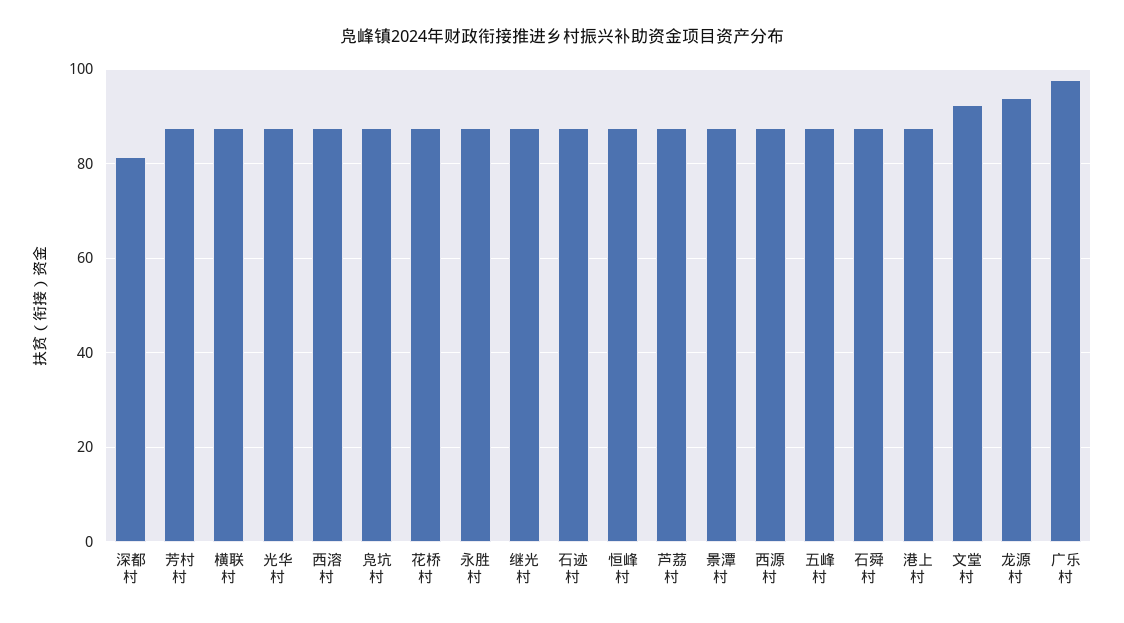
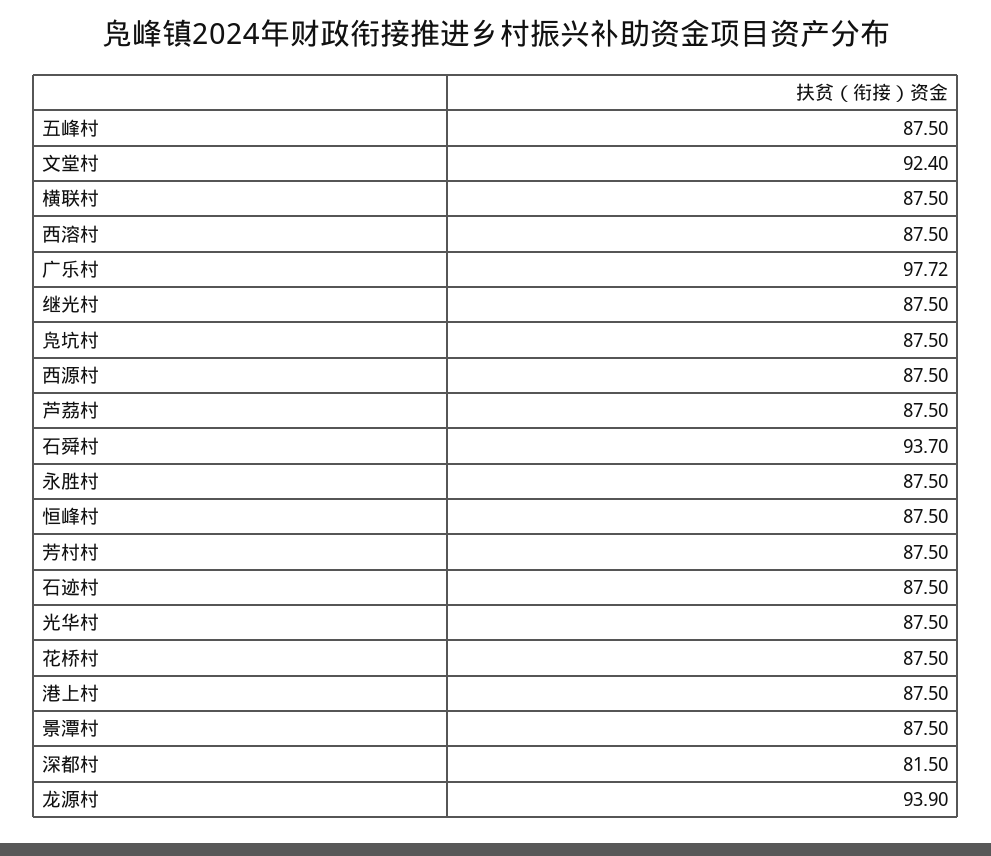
石舜村: 88 -> 93.7

